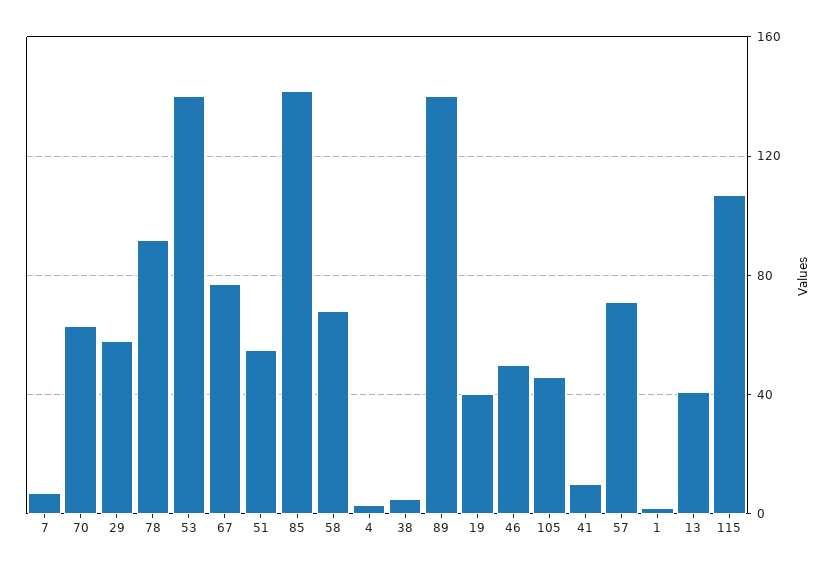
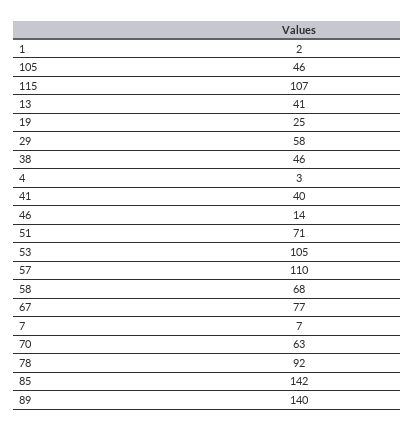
53: 140 -> 105
51: 55 -> 71
38: 5 -> 46
19: 40 -> 25
46: 50 -> 14
41: 10 -> 40
57: 70 -> 110

